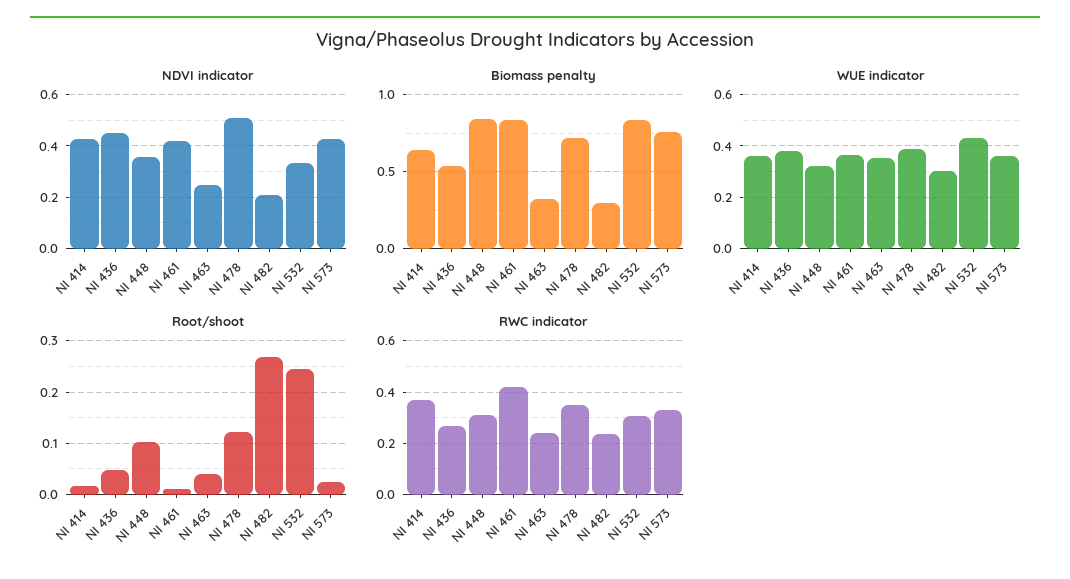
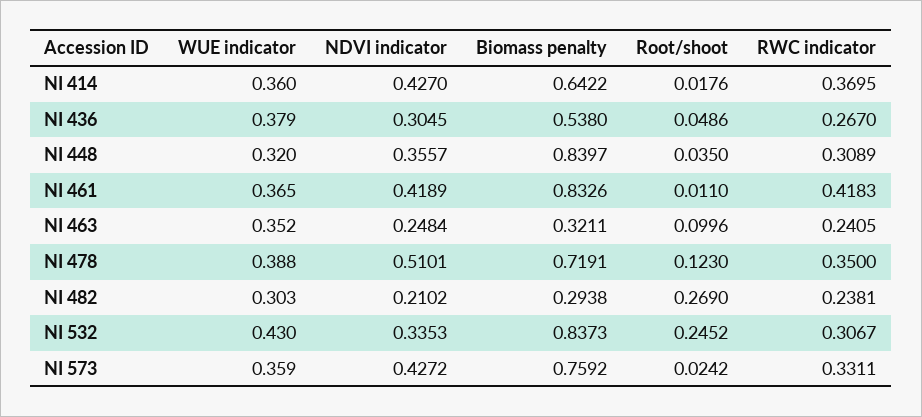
NDVI indicator, NI 436: 0.45 -> 0.3045
Root/shoot, NI 448: 0.1 -> 0.035
Root/shoot, NI 463: 0.04 -> 0.0996

